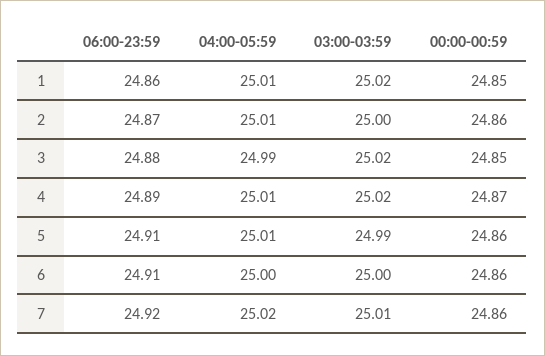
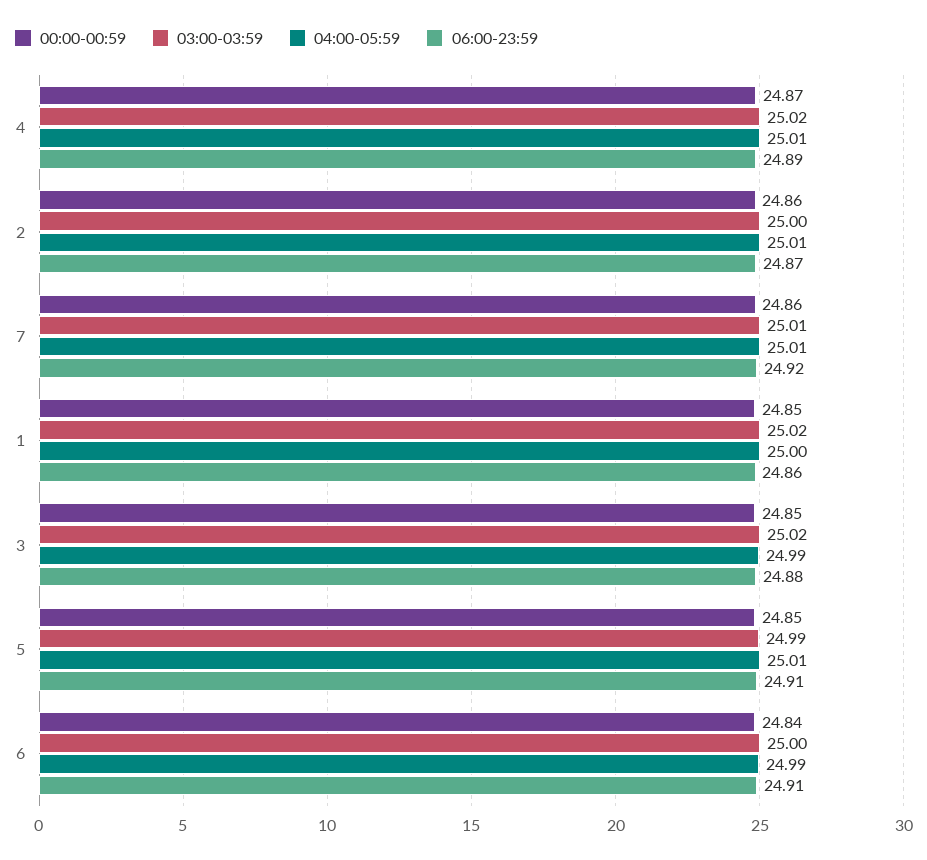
04:00-05:59, 1: 25.01 -> 25
00:00-00:59, 5: 24.86 -> 24.85
04:00-05:59, 6: 25 -> 24.99
00:00-00:59, 6: 24.86 -> 24.84
04:00-05:59, 7: 25.02 -> 25.01

